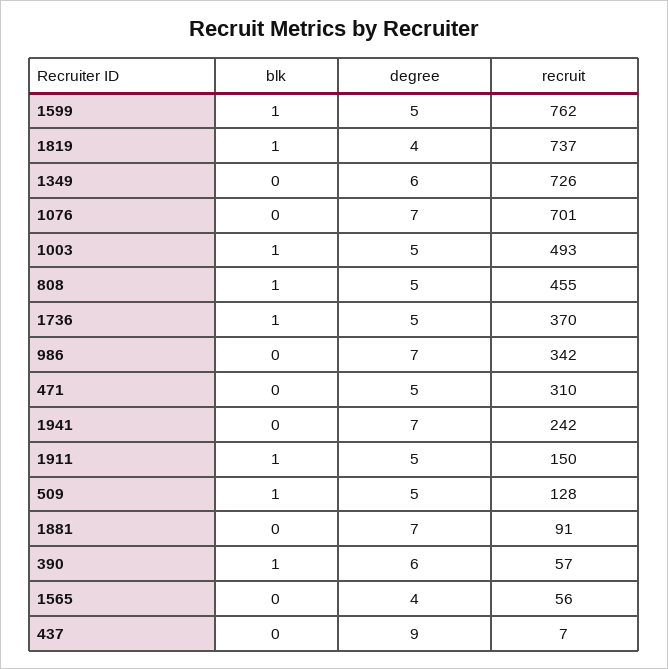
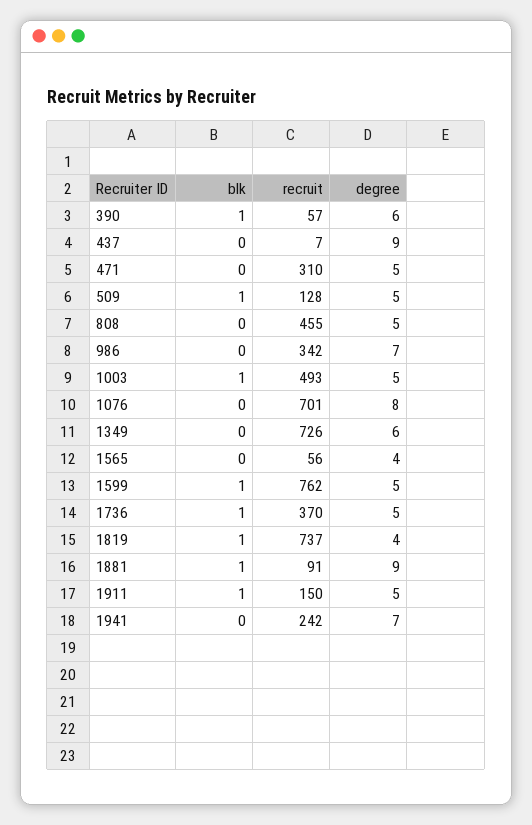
degree, 1076: 7 -> 8
blk, 808: 1 -> 0
blk, 1881: 0 -> 1
degree, 1881: 7 -> 9

